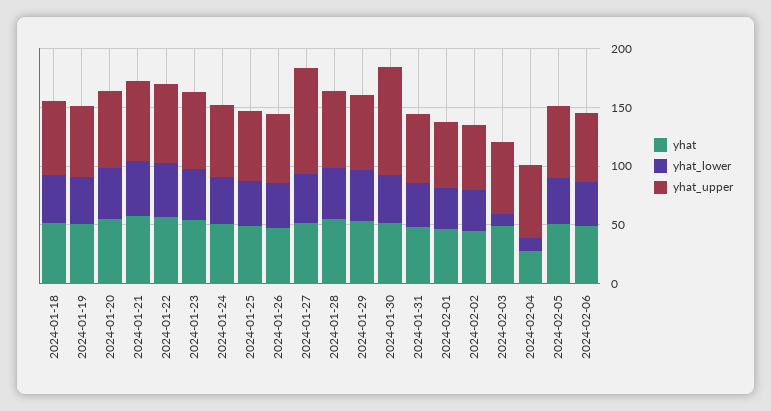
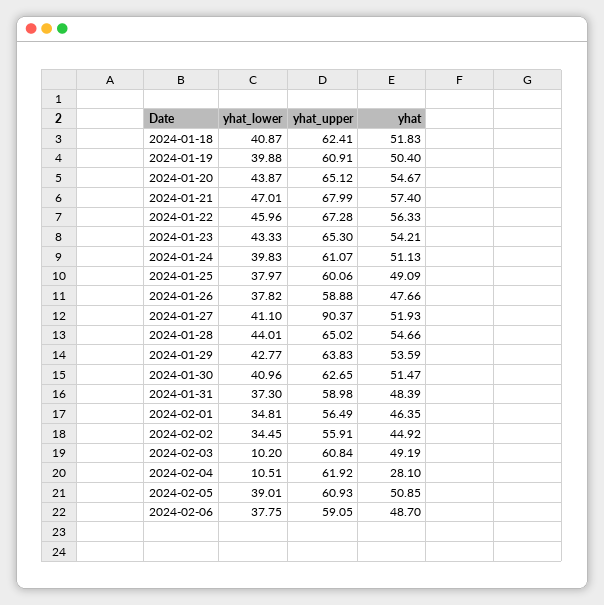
yhat_upper, 2024-01-30: 90 -> 62.65

